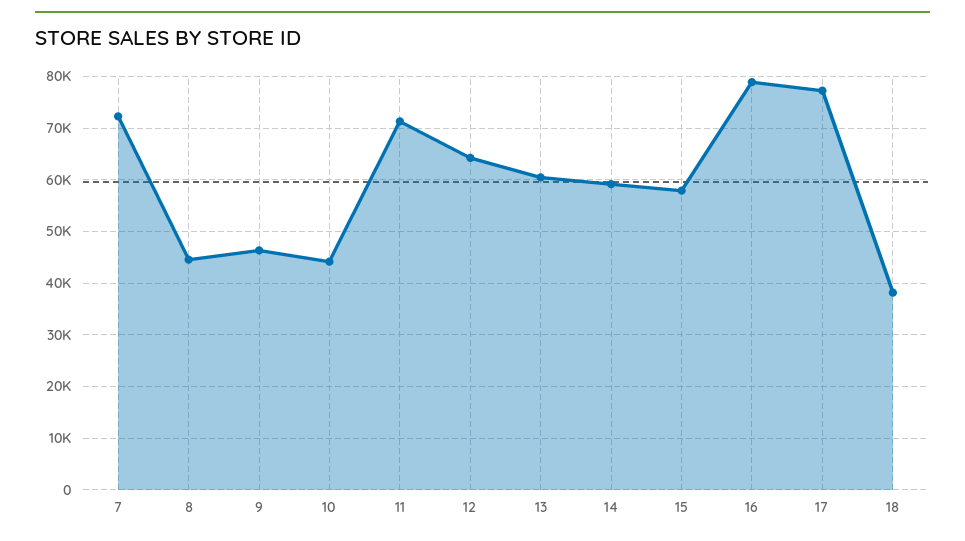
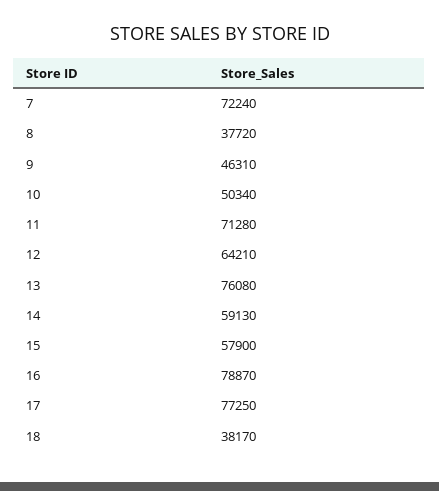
8: 44000 -> 37720
10: 44000 -> 50340
13: 60000 -> 76080

